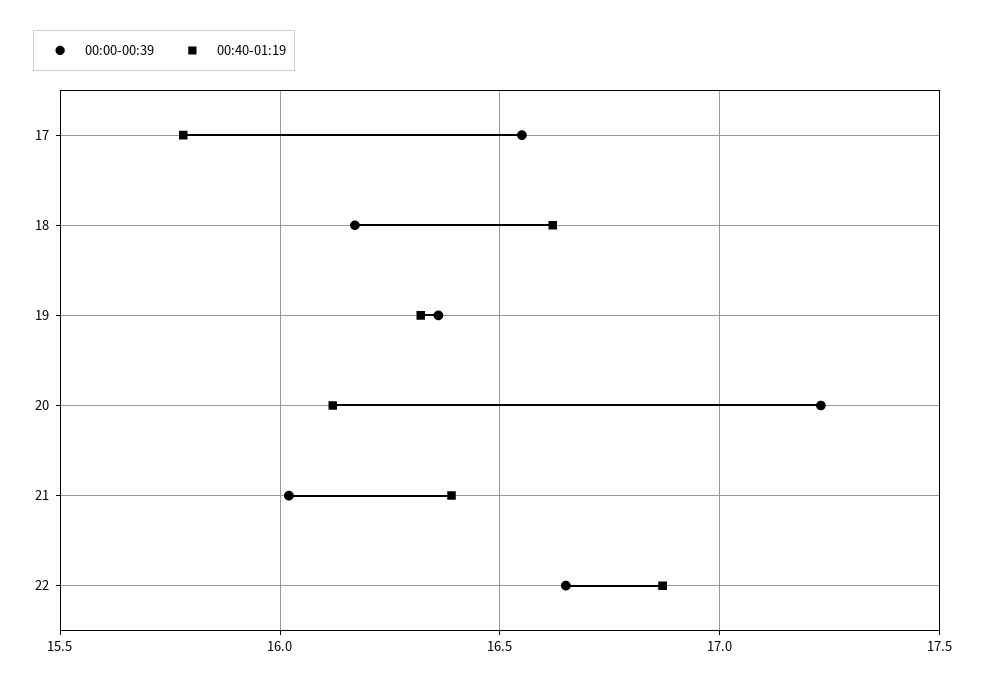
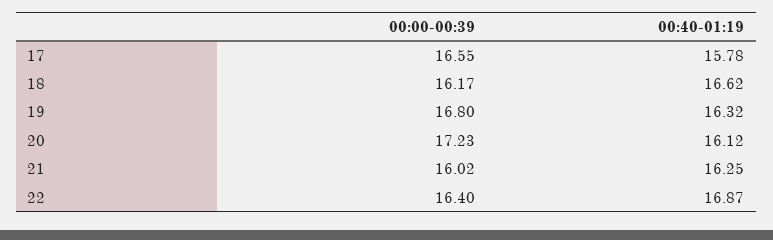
00:00-00:39, 19: 16.35 -> 16.8
00:40-01:19, 21: 16.4 -> 16.25
00:00-00:39, 22: 16.65 -> 16.4

